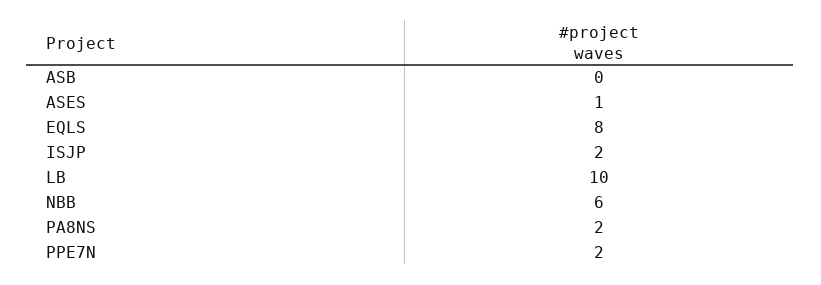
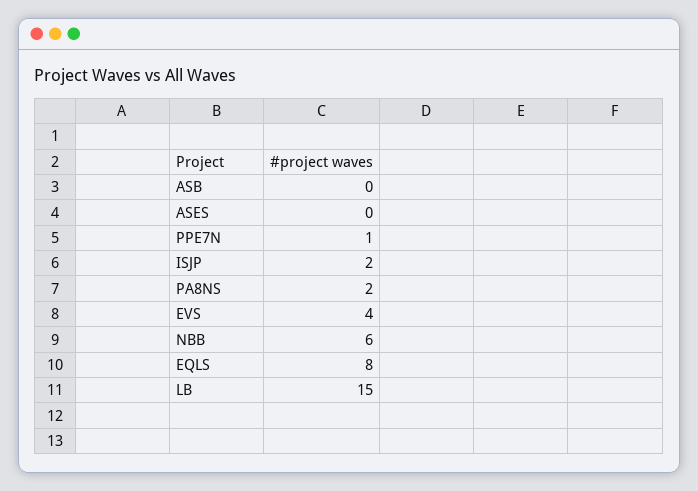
ASES: 1 -> 0
LB: 10 -> 15
PPE7N: 2 -> 1
EVS: none -> 4

